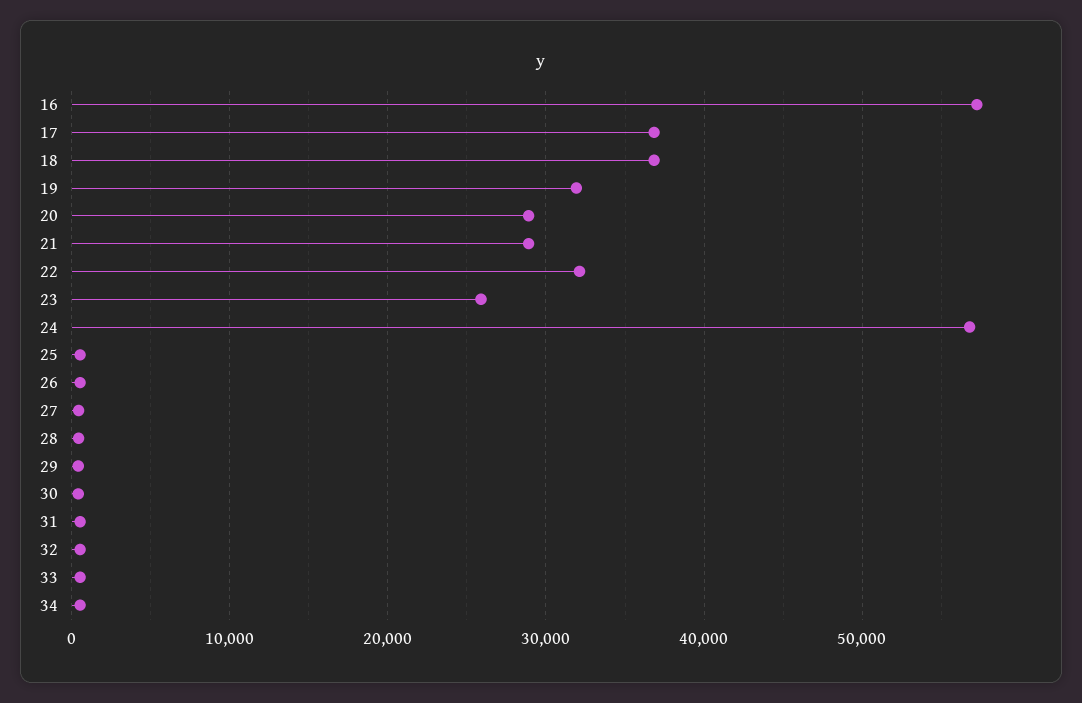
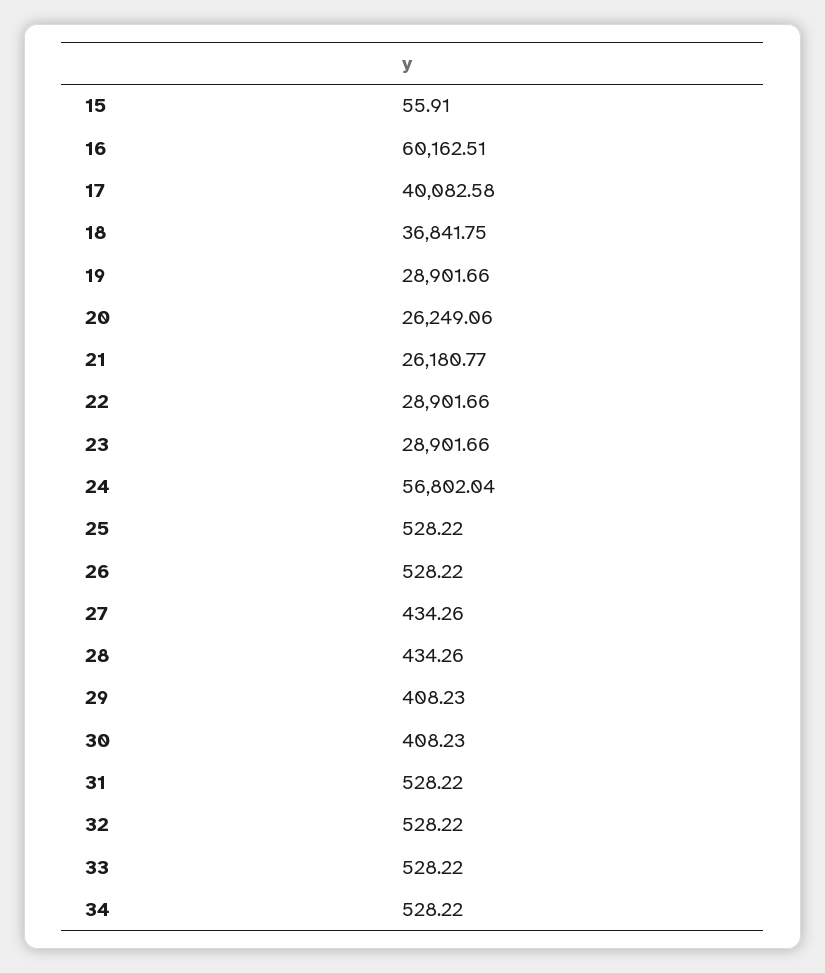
16: 57000 -> 60162.51
17: 37000 -> 40082.58
19: 32000 -> 28901.66
20: 29000 -> 26249.06
21: 29000 -> 26180.77
22: 32000 -> 28901.66
23: 26000 -> 28901.66
15: none -> 55.91

